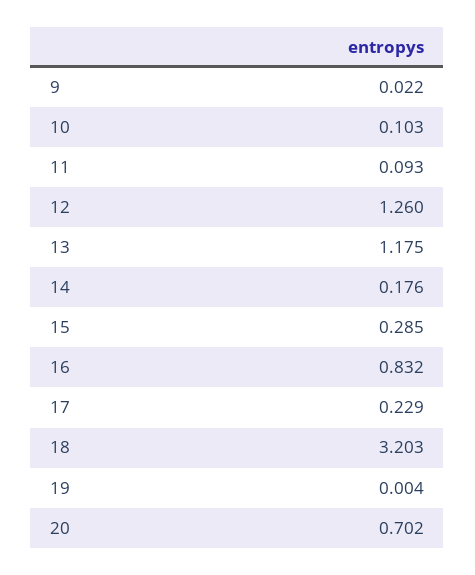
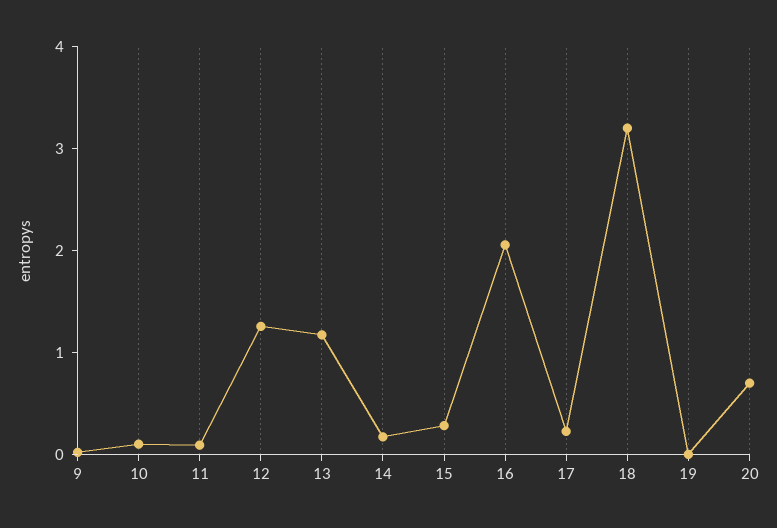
16: 0.832 -> 2

